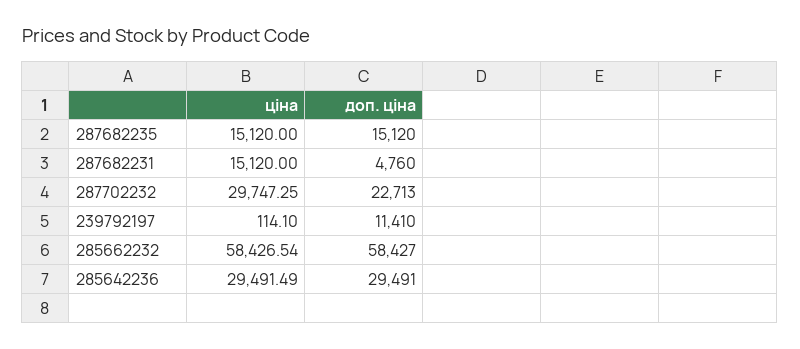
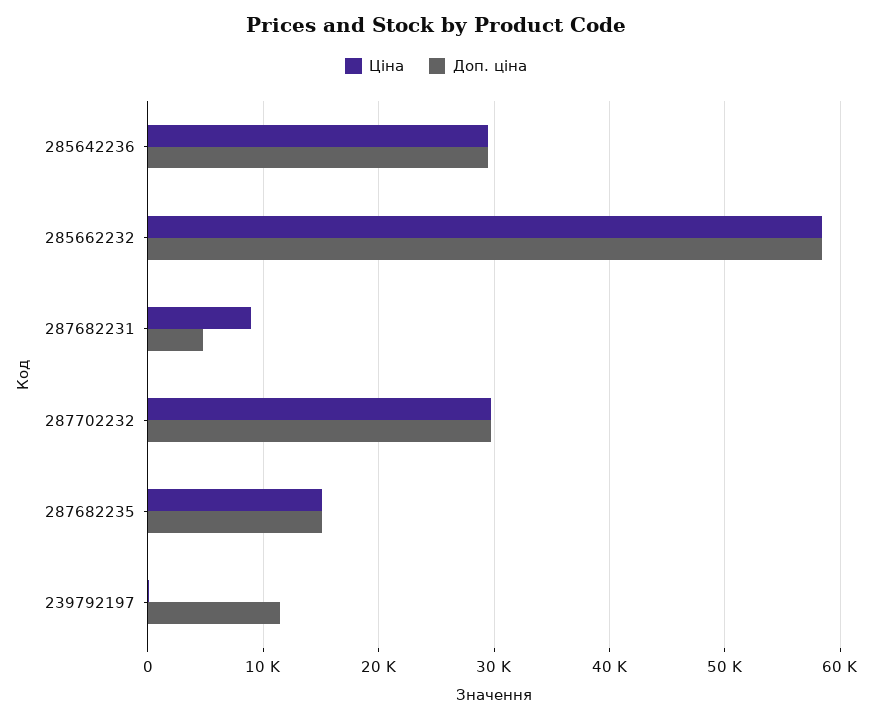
ціна, 287682231: 15120 -> 9000
доп. ціна, 287702232: 22713 -> 30000

